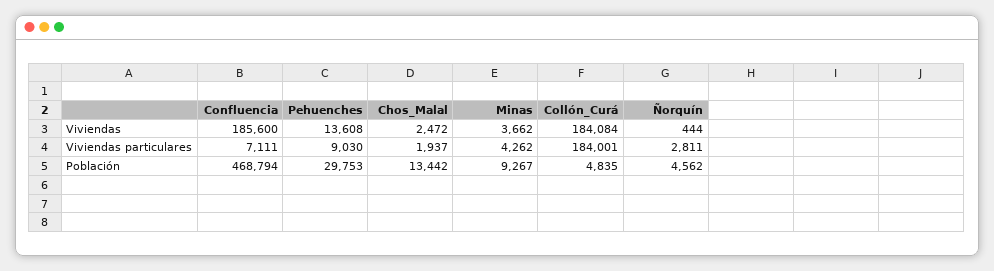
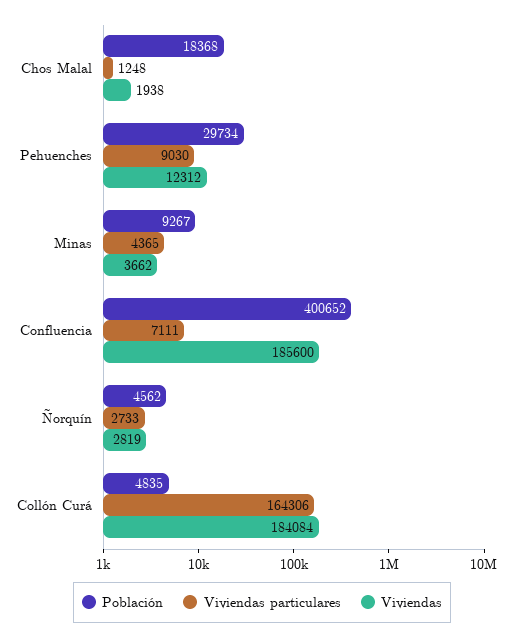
Viviendas, Pehuenches: 13608 -> 12312
Viviendas, Chos_Malal: 2472 -> 1938
Viviendas, Ñorquín: 444 -> 2819
Viviendas particulares, Chos_Malal: 1937 -> 1248
Viviendas particulares, Minas: 4262 -> 4365
Viviendas particulares, Collón_Curá: 184001 -> 164306
Viviendas particulares, Ñorquín: 2811 -> 2733
Población, Confluencia: 468794 -> 400652
Población, Pehuenches: 29753 -> 29734
Población, Chos_Malal: 13442 -> 18368

